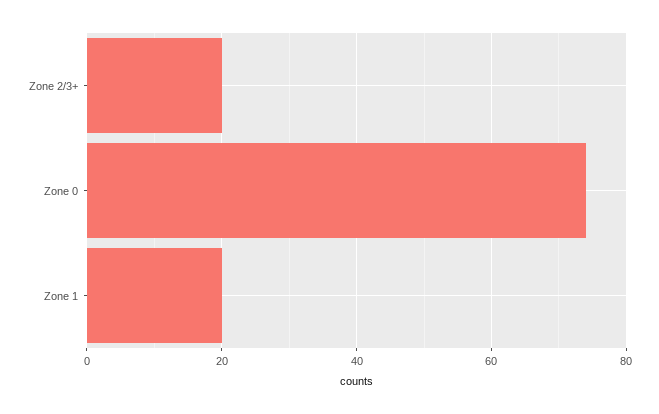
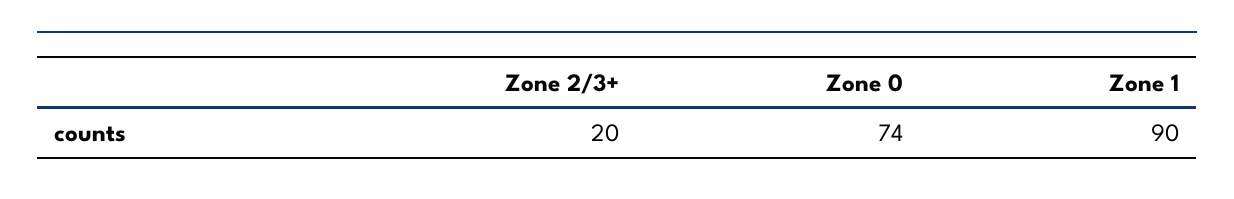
Zone 1: 20 -> 90

